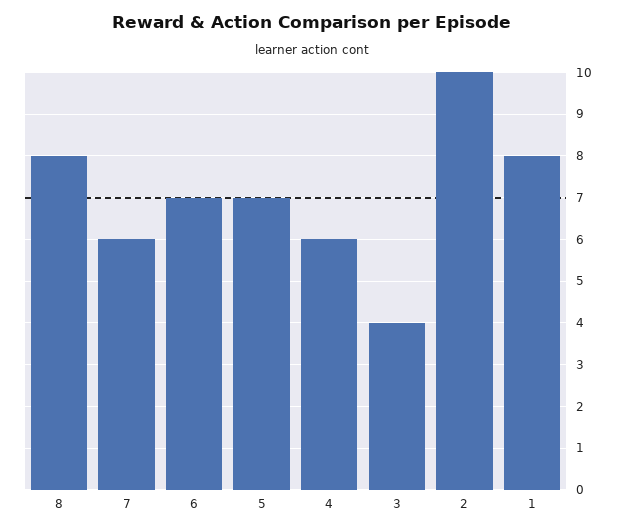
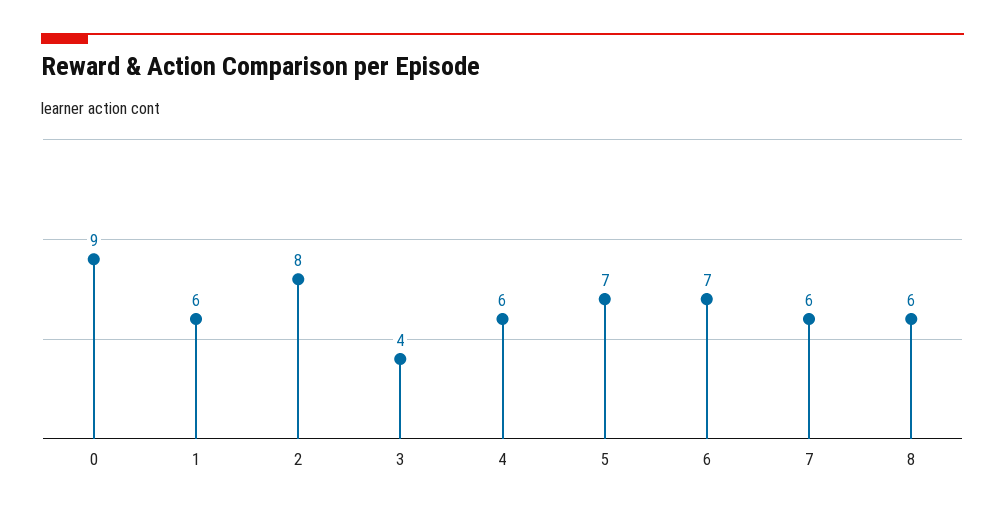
8: 8 -> 6
2: 10 -> 8
1: 8 -> 6
0: none -> 9

